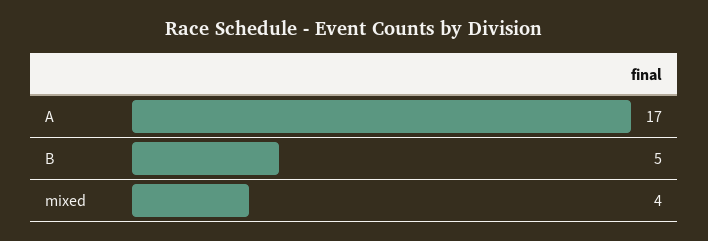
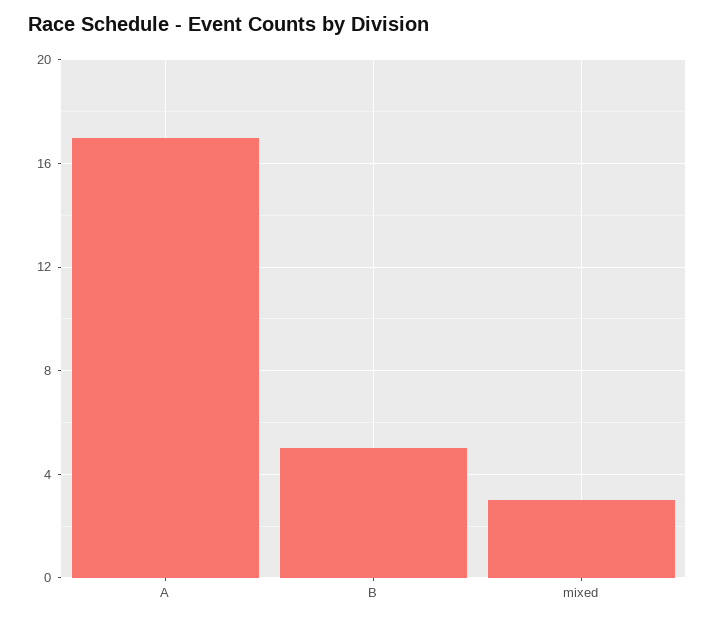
mixed: 4 -> 3

